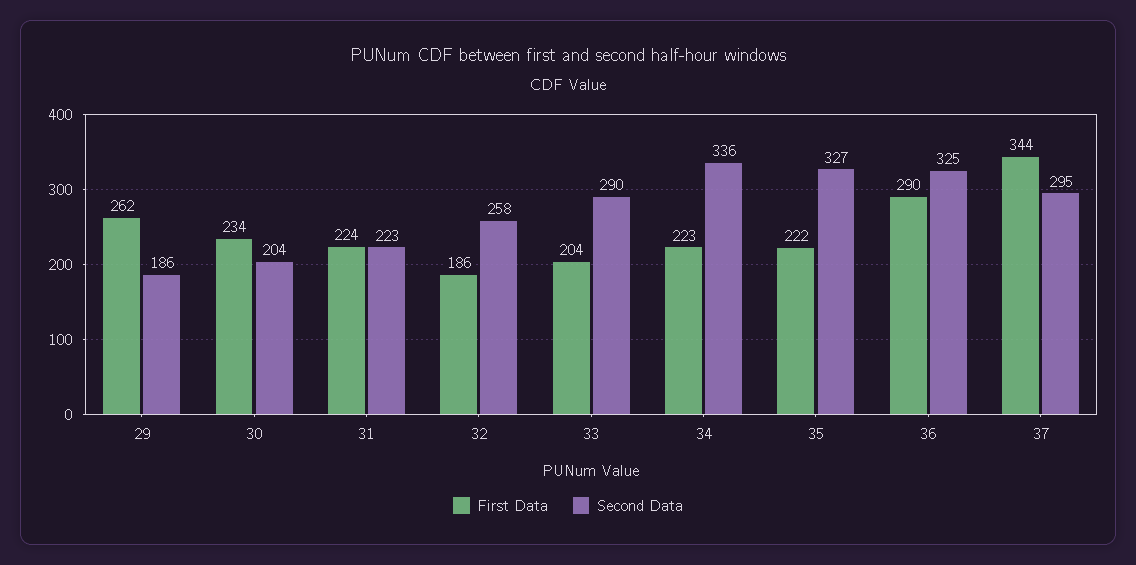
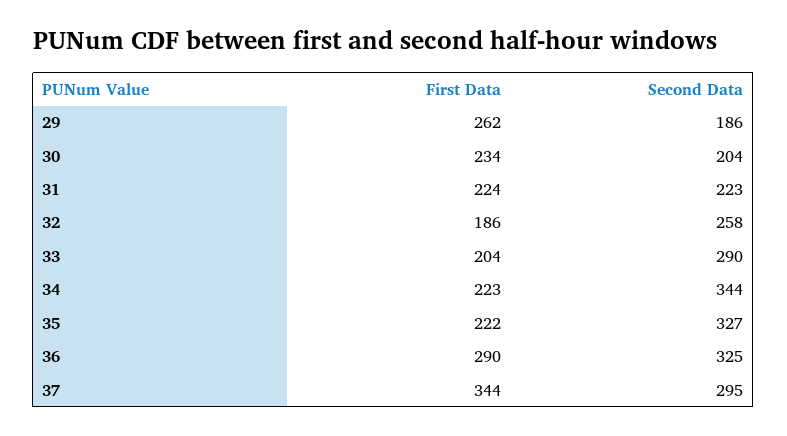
Second Data, 34: 336 -> 344

